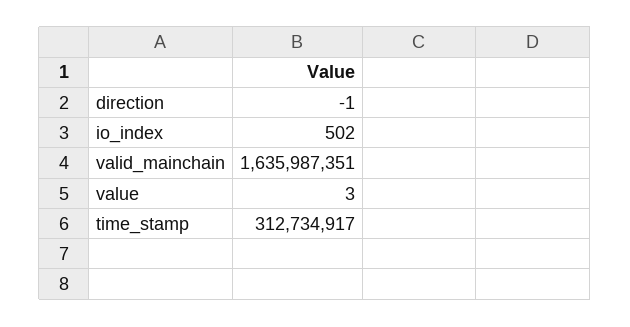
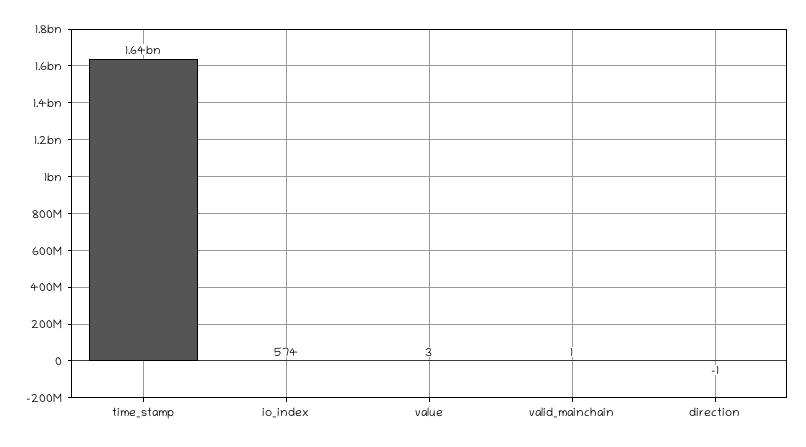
io_index: 502 -> 574
valid_mainchain: 1635987351 -> 1
time_stamp: 312734917 -> 1640000000

